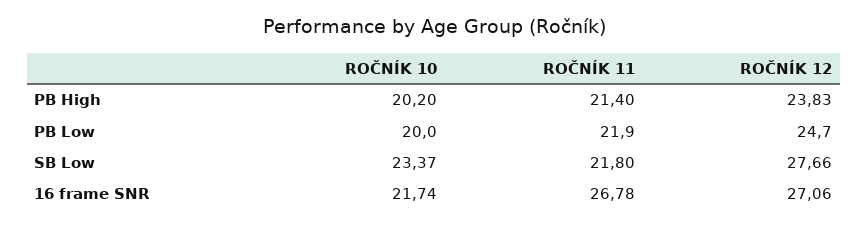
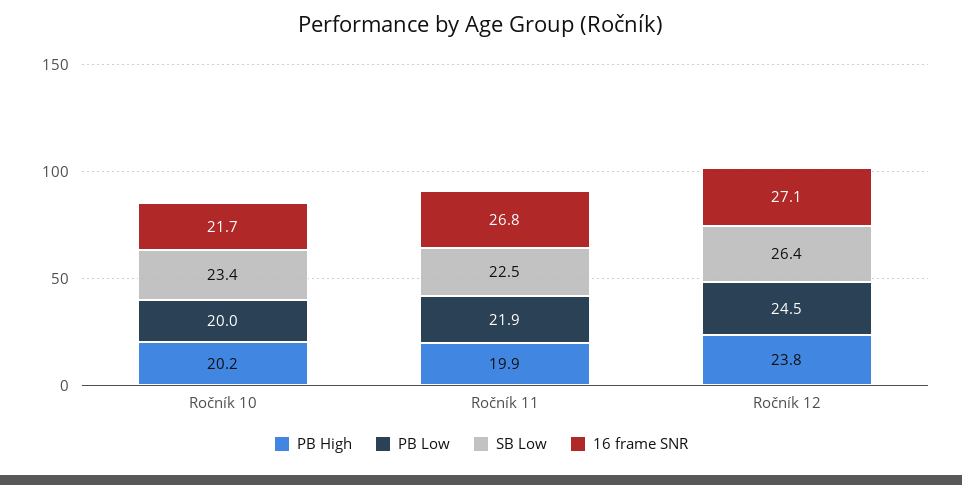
PB High, ROČNÍK 11: 21.4 -> 19.9
PB Low, ROČNÍK 12: 24.7 -> 24.5
SB Low, ROČNÍK 11: 21.8 -> 22.5
SB Low, ROČNÍK 12: 27.66 -> 26.4

